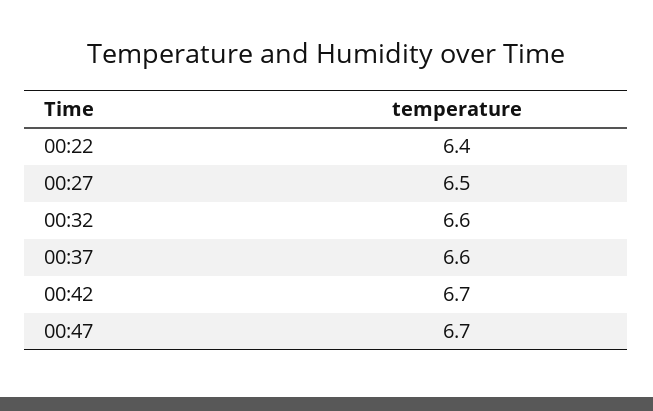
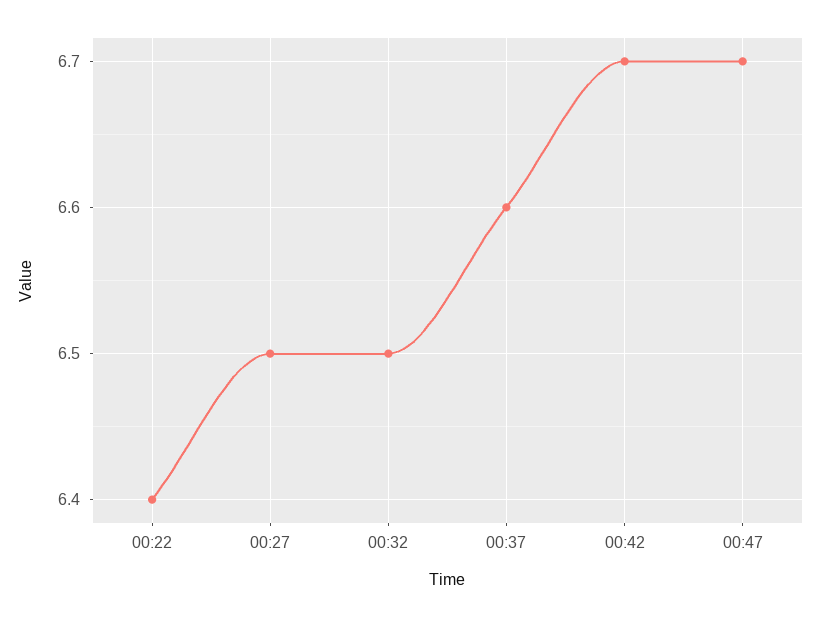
00:32: 6.6 -> 6.5

